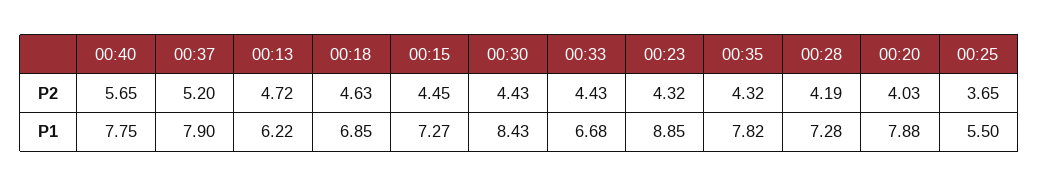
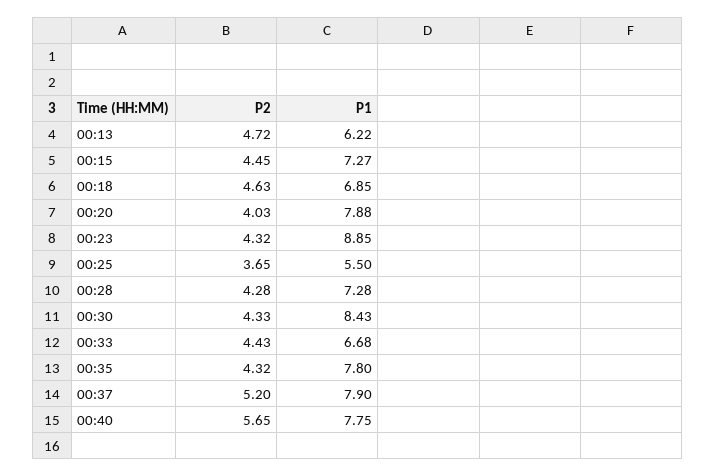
00:30, P2: 4.43 -> 4.33
00:28, P2: 4.19 -> 4.28
00:35, P1: 7.82 -> 7.8

